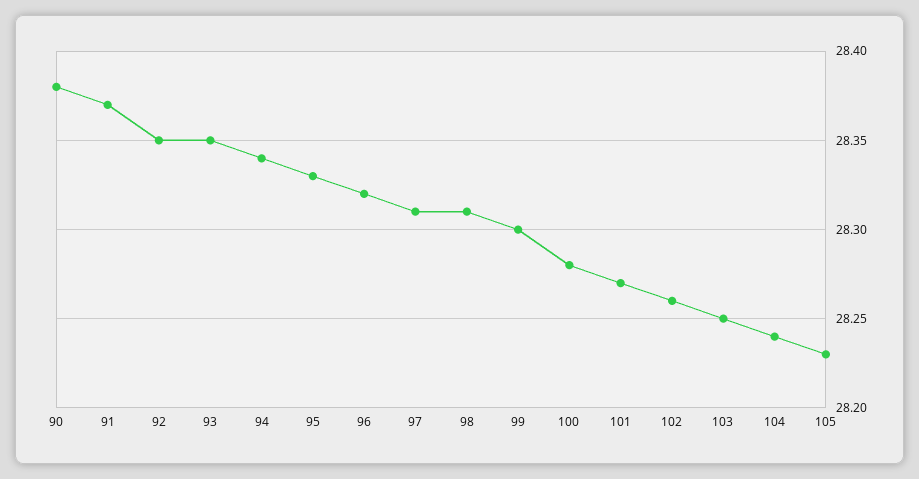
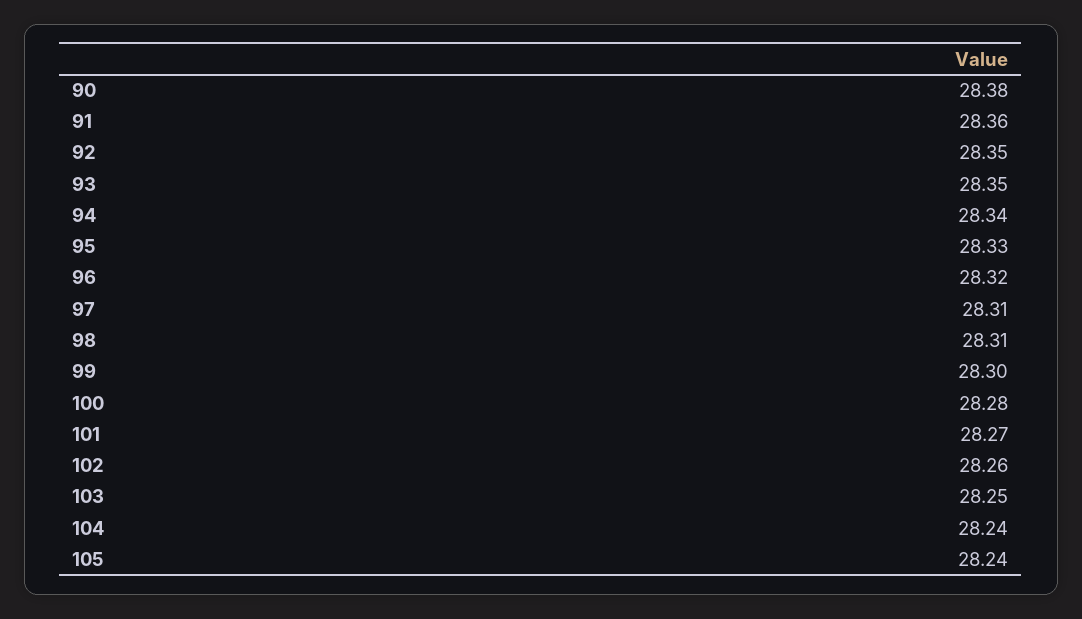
91: 28.37 -> 28.36
105: 28.23 -> 28.24

